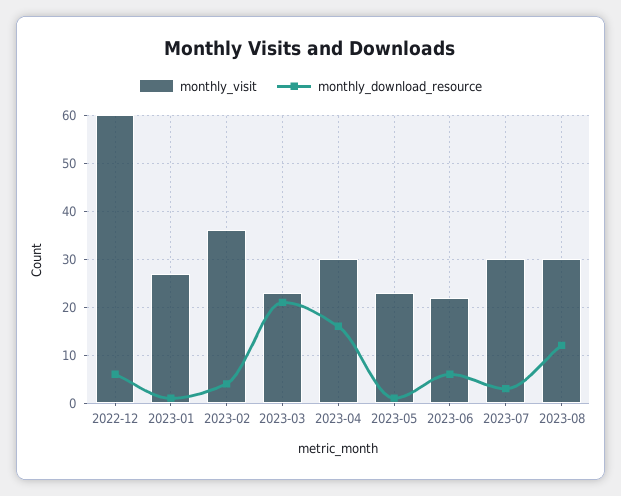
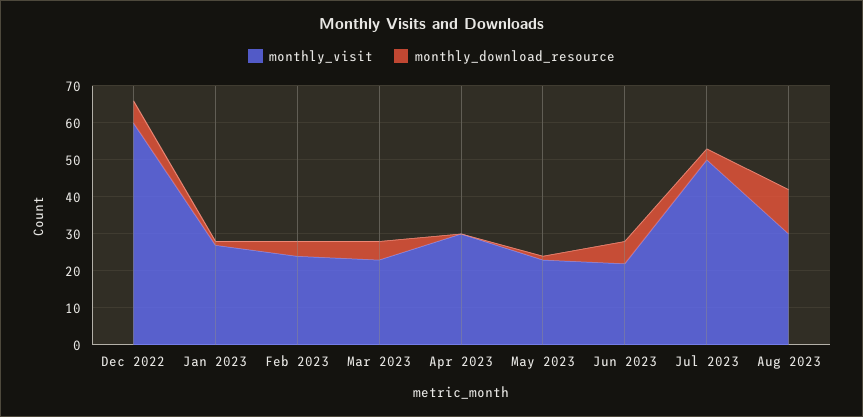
monthly_visit, 2023-02: 35 -> 25
monthly_download_resource, 2023-03: 20 -> 5
monthly_download_resource, 2023-04: 15 -> 0
monthly_visit, 2023-07: 30 -> 50

